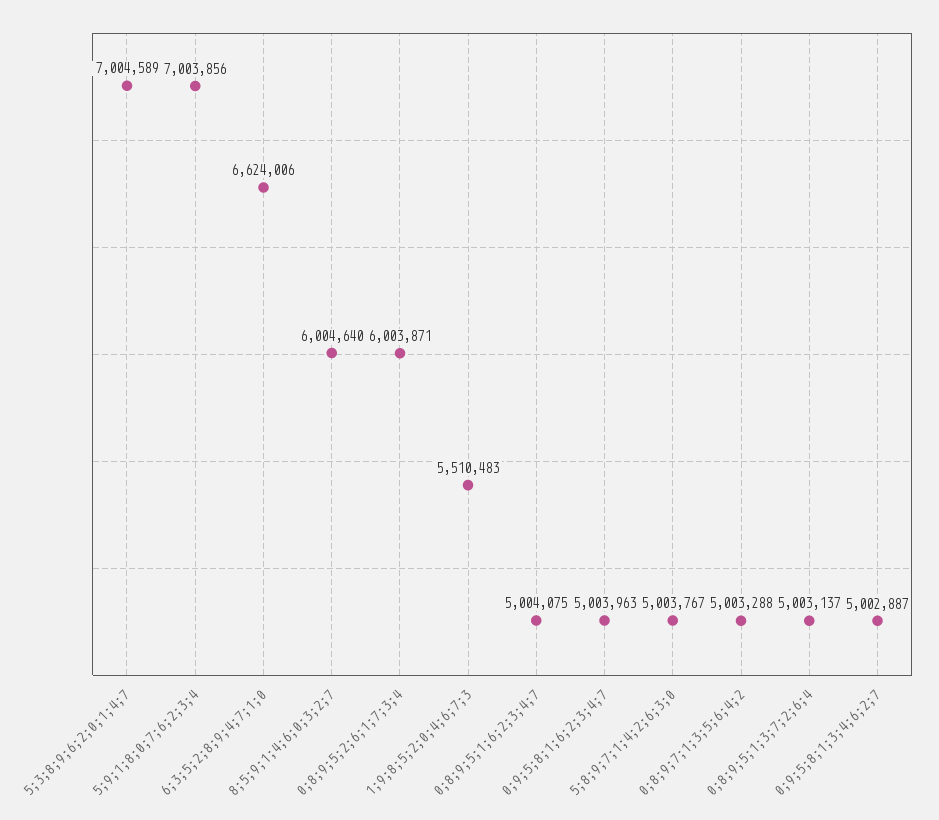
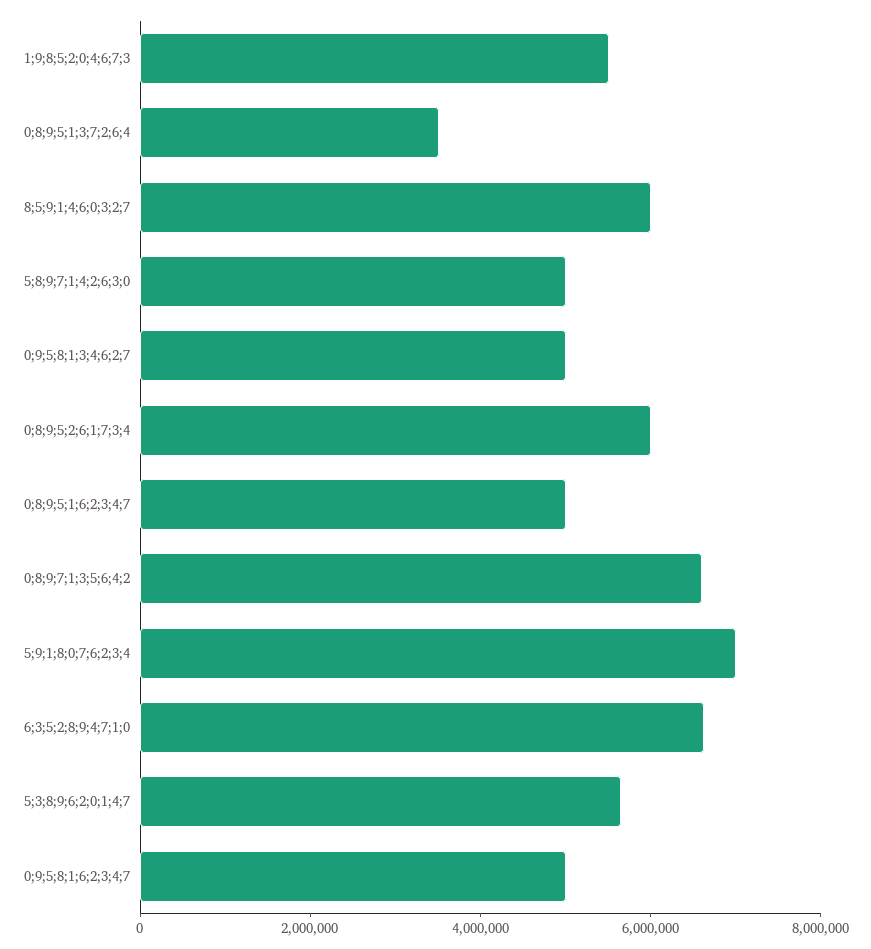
5;3;8;9;6;2;0;1;4;7: 7004589 -> 5500000
0;8;9;7;1;3;5;6;4;2: 5003288 -> 6500000
0;8;9;5;1;3;7;2;6;4: 5003137 -> 3500000

